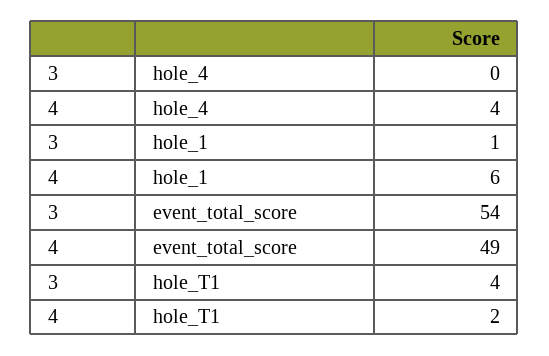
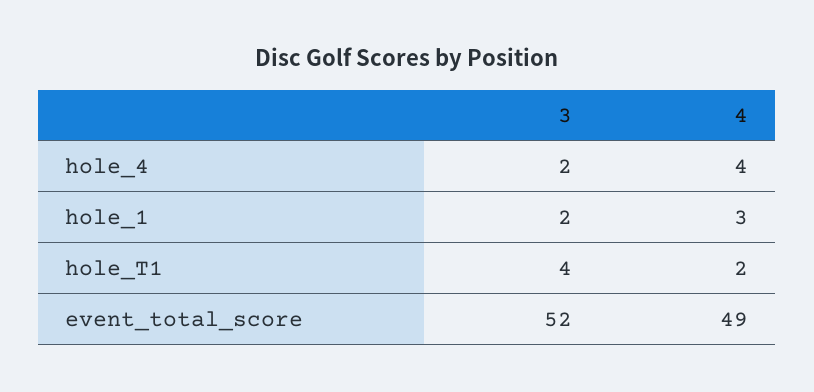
3, hole_4: 0 -> 2
3, hole_1: 1 -> 2
4, hole_1: 6 -> 3
3, event_total_score: 54 -> 52

